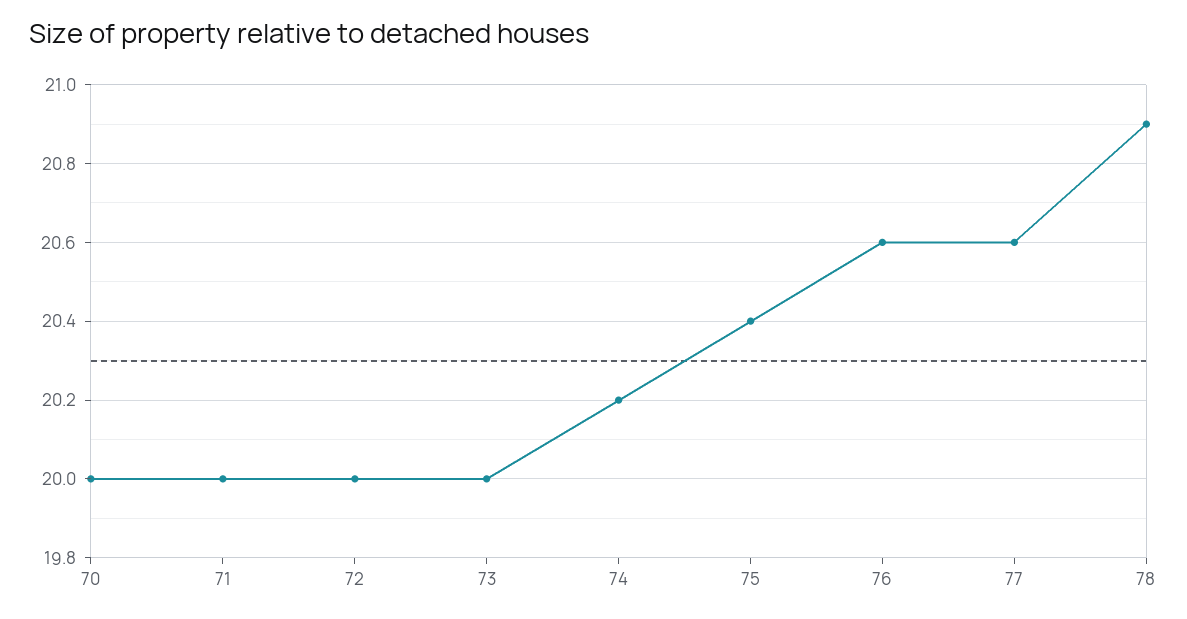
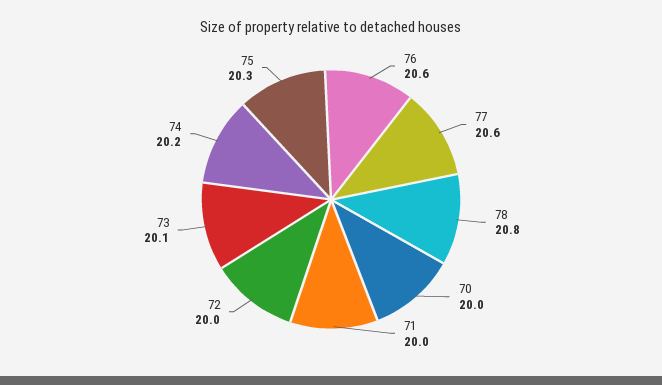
73: 20 -> 20.1
75: 20.4 -> 20.3
78: 20.9 -> 20.8

